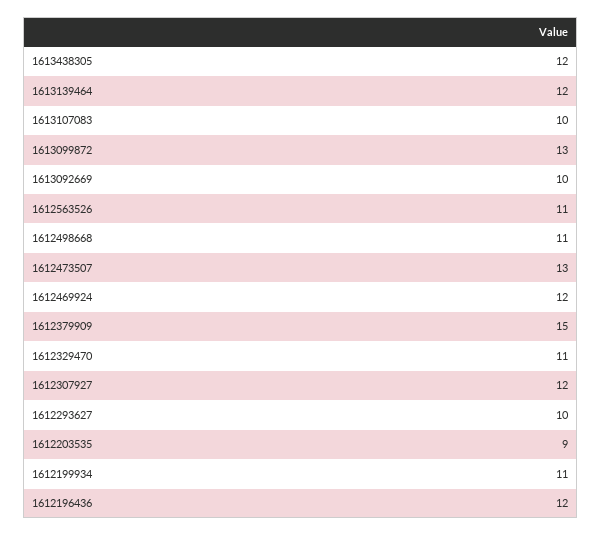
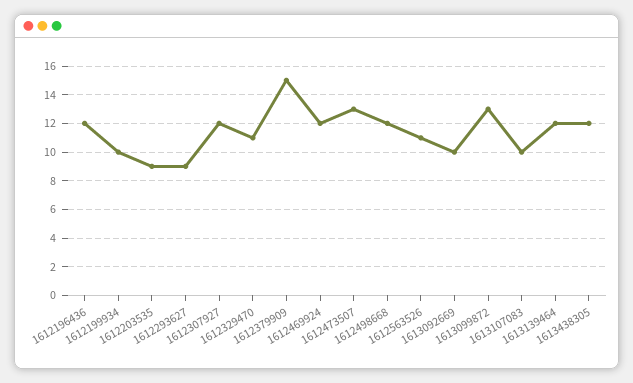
1612498668: 11 -> 12
1612293627: 10 -> 9
1612199934: 11 -> 10

